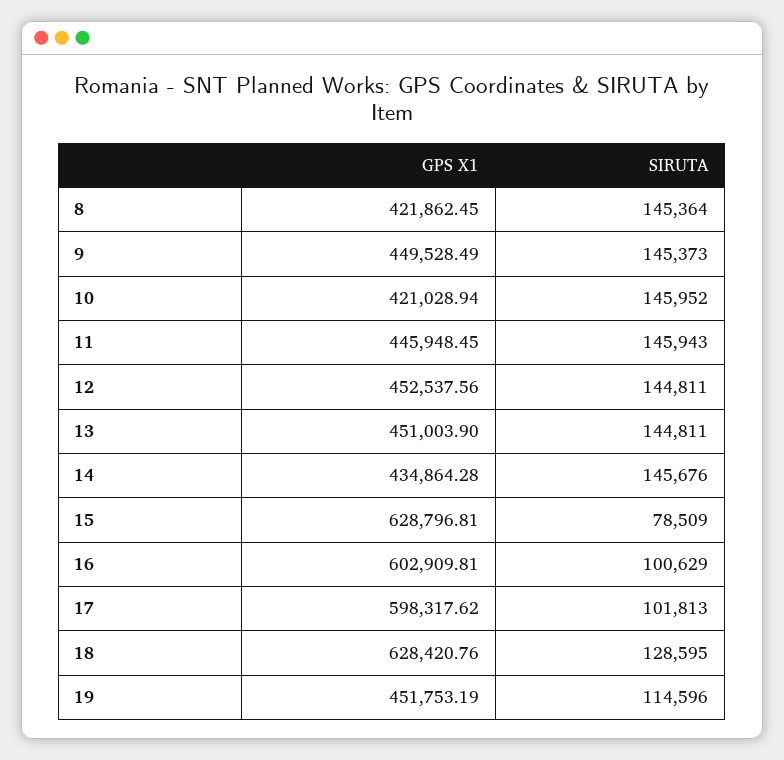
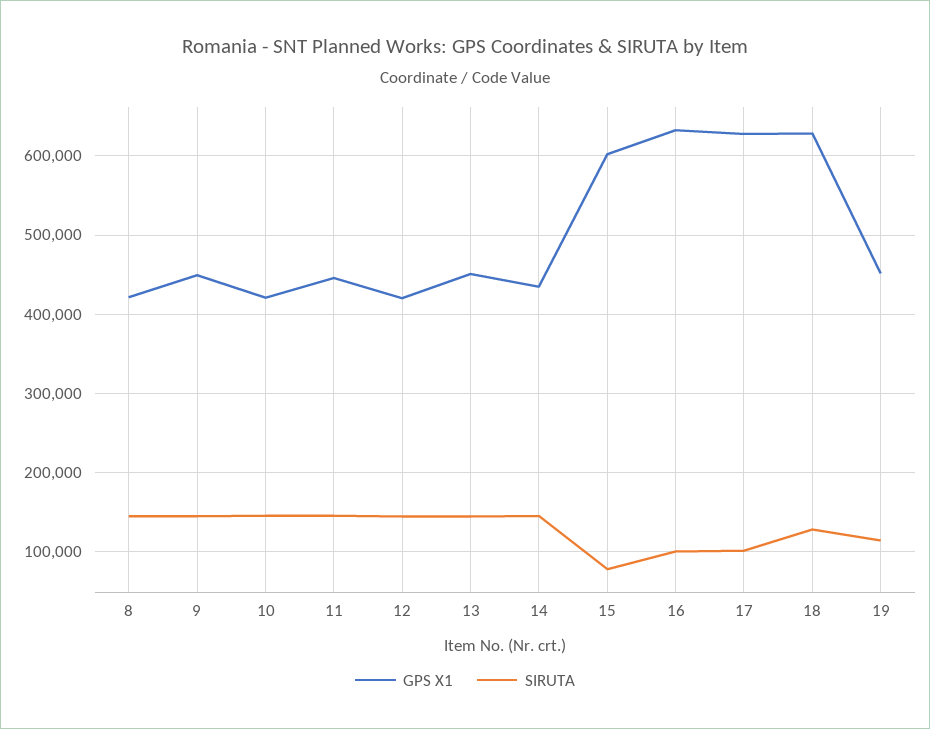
GPS X1, 12: 452537.56 -> 420000
GPS X1, 15: 628796.81 -> 600000
GPS X1, 16: 602909.81 -> 630000
GPS X1, 17: 598317.62 -> 630000

